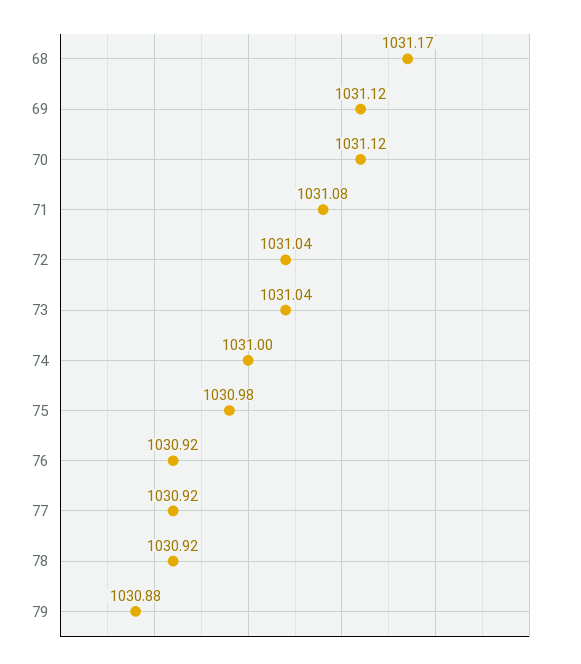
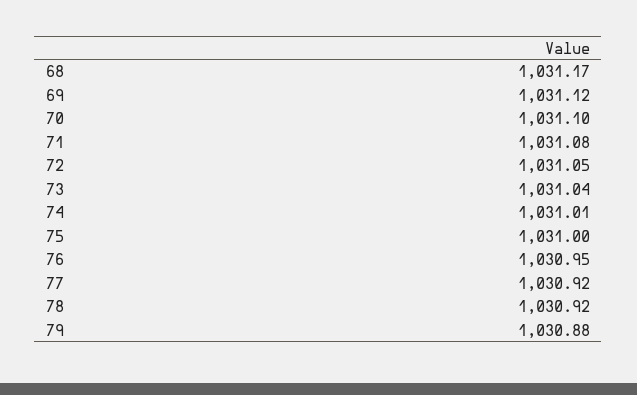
70: 1031.12 -> 1031.1
72: 1031.04 -> 1031.05
74: 1031 -> 1031.01
75: 1030.98 -> 1031
76: 1030.92 -> 1030.95

